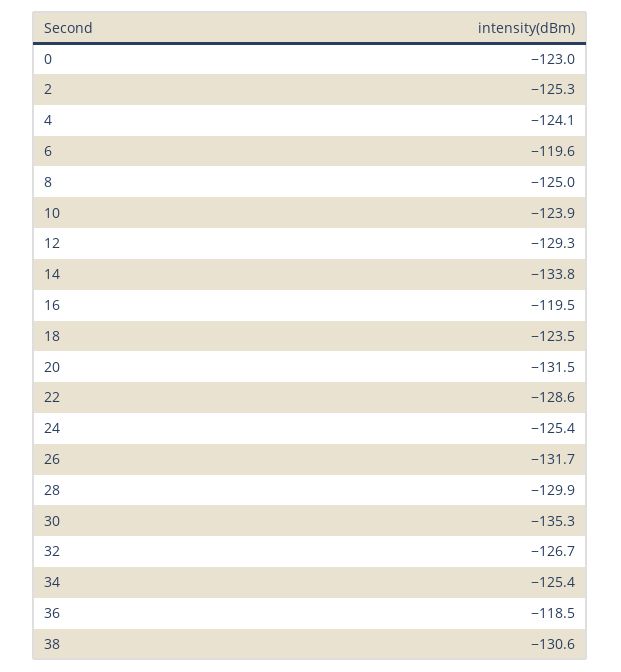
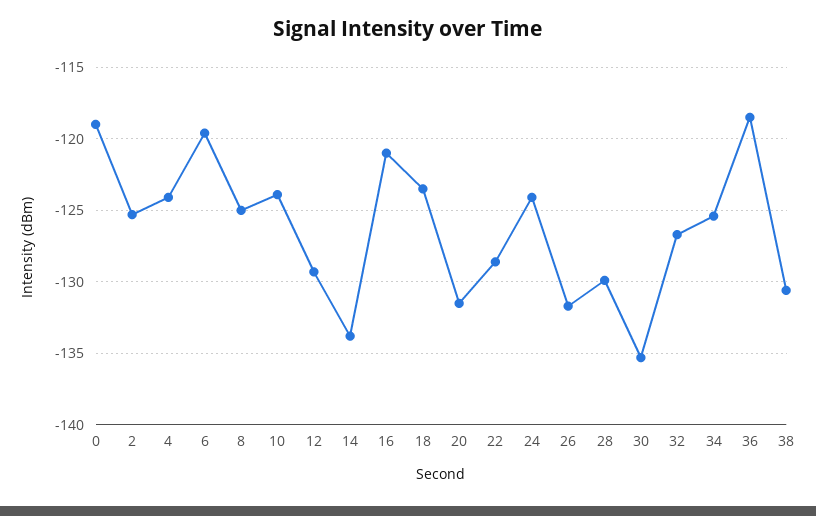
0: -123 -> -119
16: -119.5 -> -121
24: -125.4 -> -124

